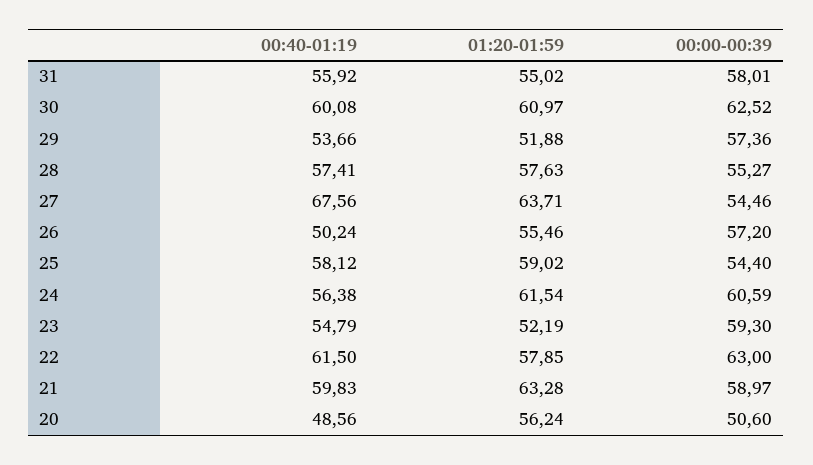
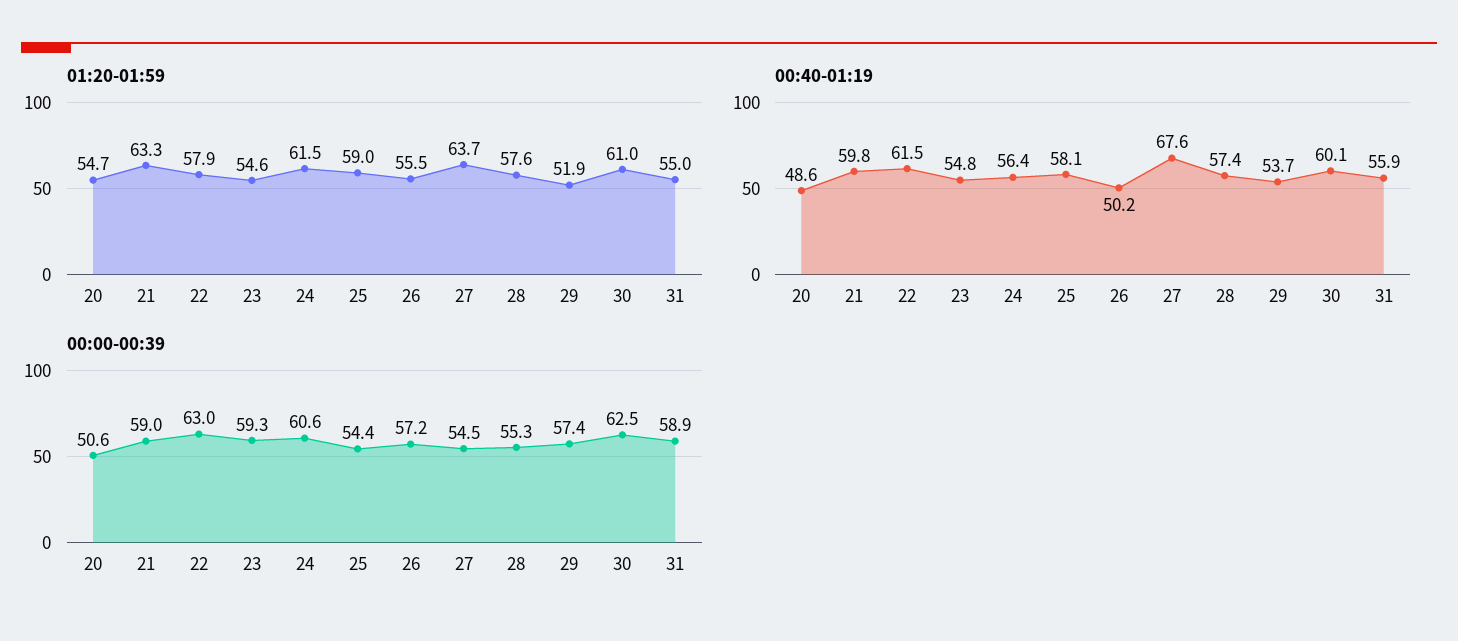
00:00-00:39, 31: 58.01 -> 58.9
01:20-01:59, 23: 52.19 -> 54.6
01:20-01:59, 20: 56.24 -> 54.7

